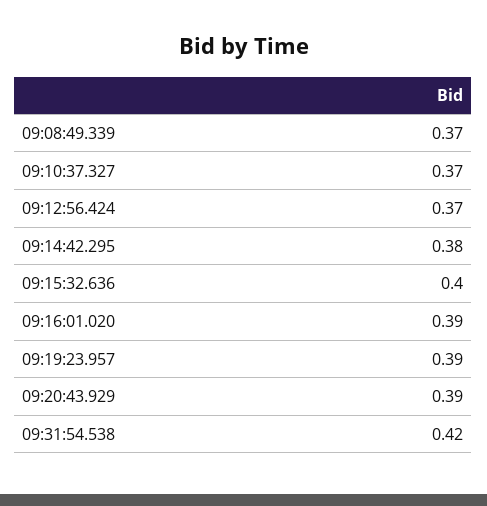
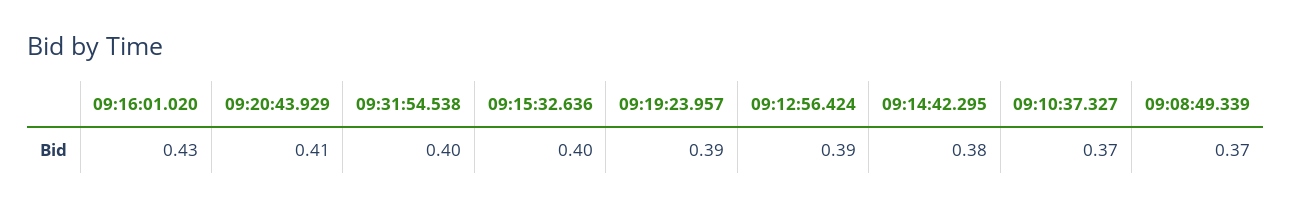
09:12:56.424: 0.37 -> 0.39
09:16:01.020: 0.39 -> 0.43
09:20:43.929: 0.39 -> 0.41
09:31:54.538: 0.42 -> 0.4

